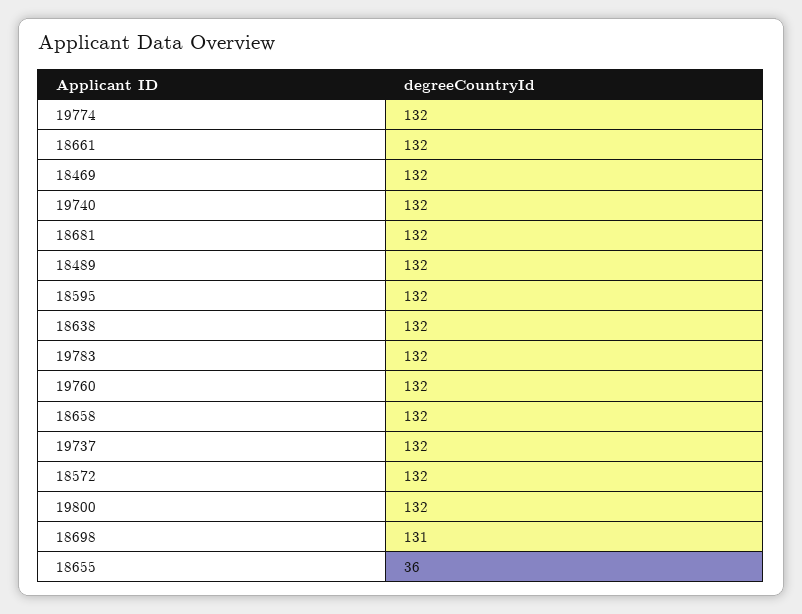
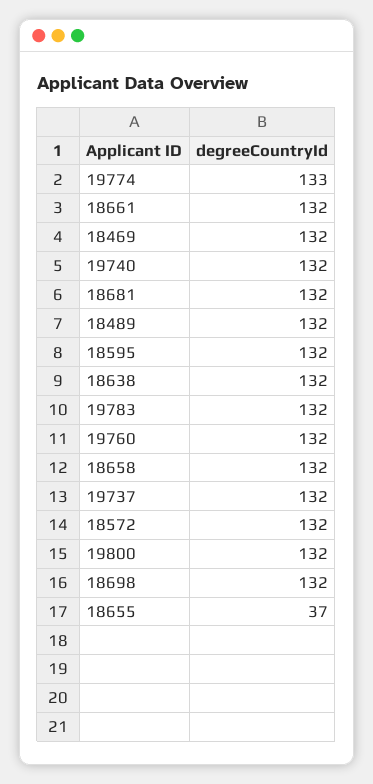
19774: 132 -> 133
18698: 131 -> 132
18655: 36 -> 37

